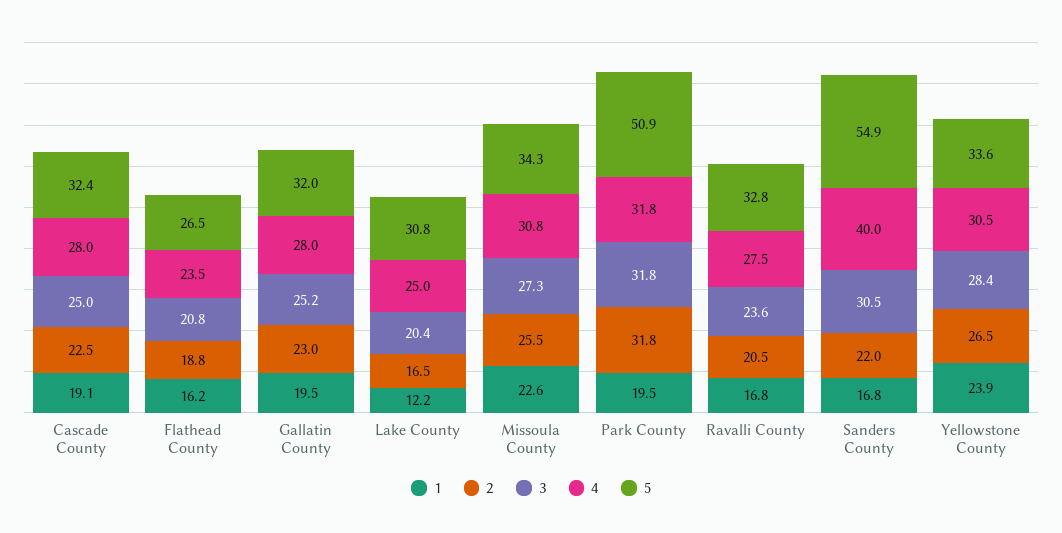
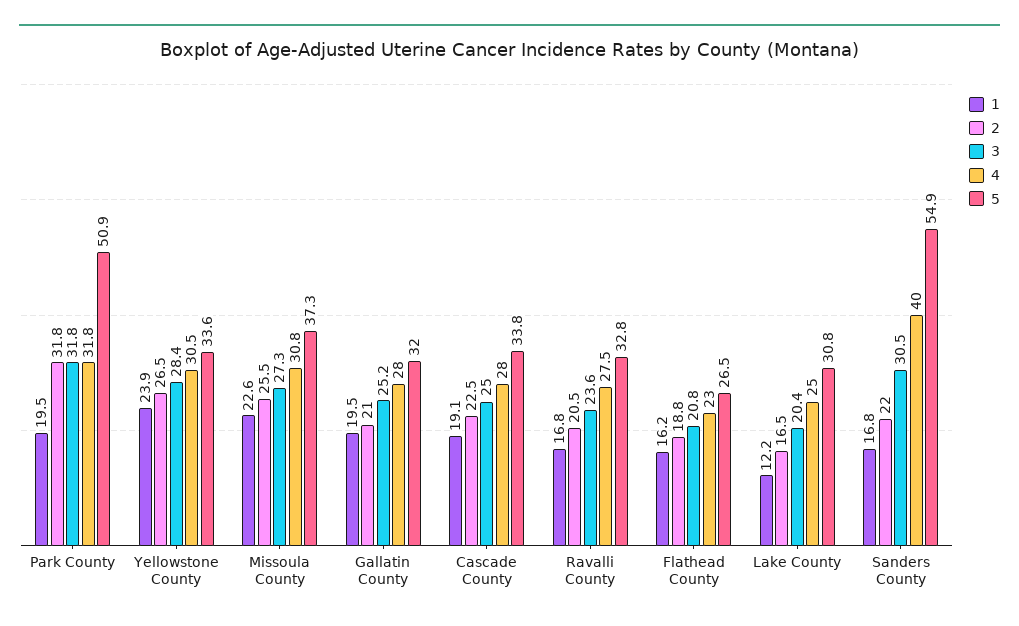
5, Cascade County: 32.4 -> 33.8
4, Flathead County: 23.5 -> 23
2, Gallatin County: 23 -> 21
5, Missoula County: 34.3 -> 37.3

